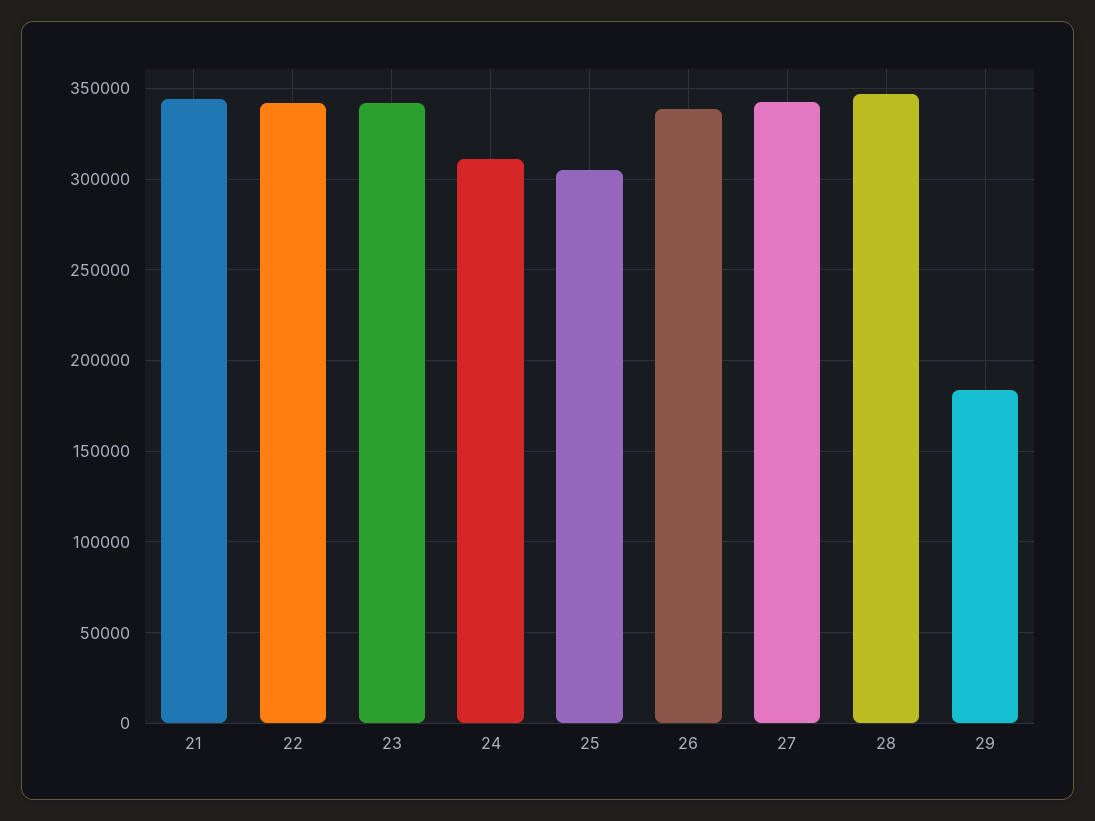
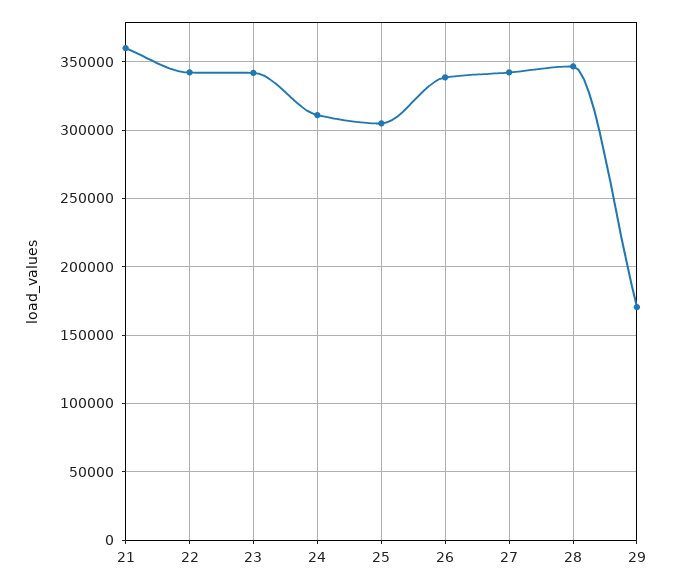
21: 345000 -> 360000
29: 185000 -> 170000

